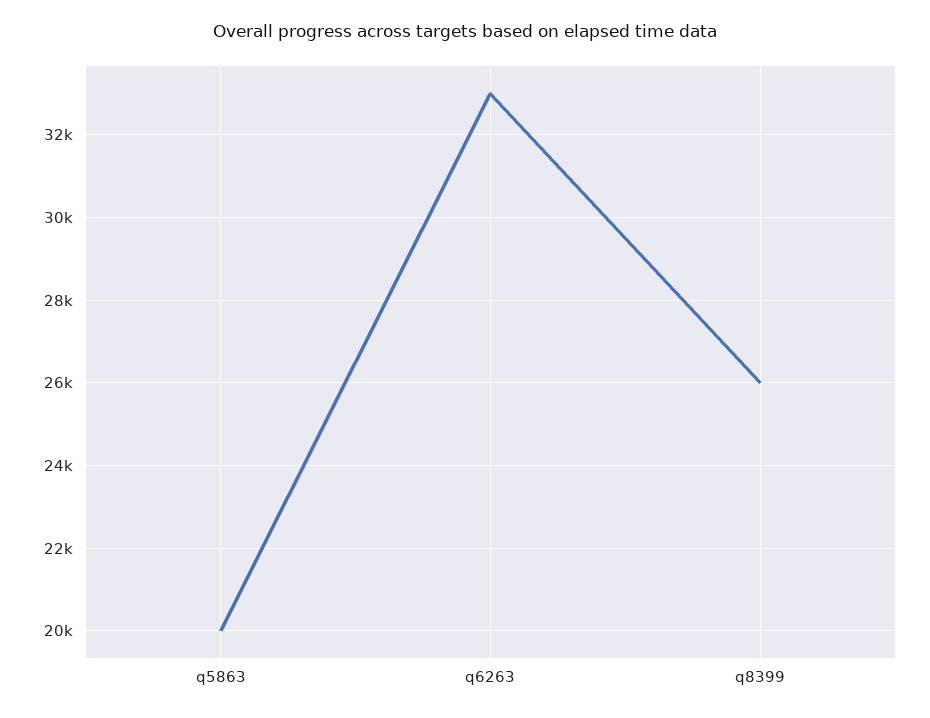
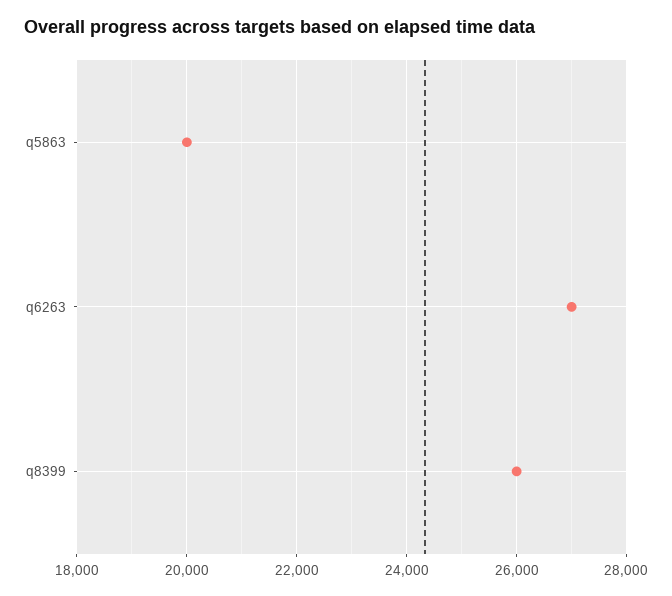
q6263: 33000 -> 27000

